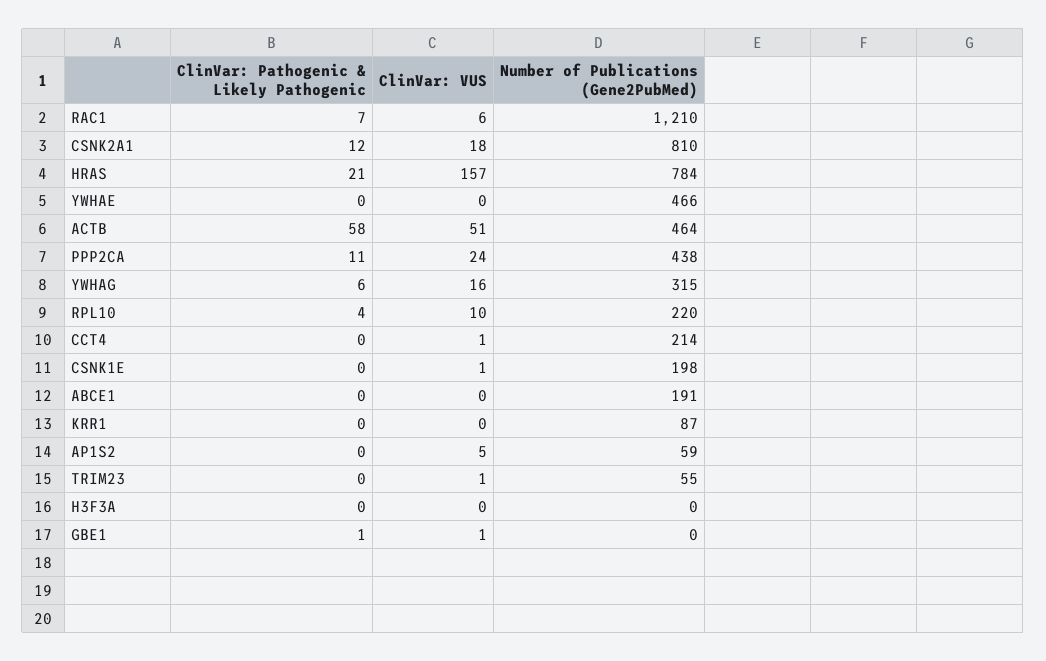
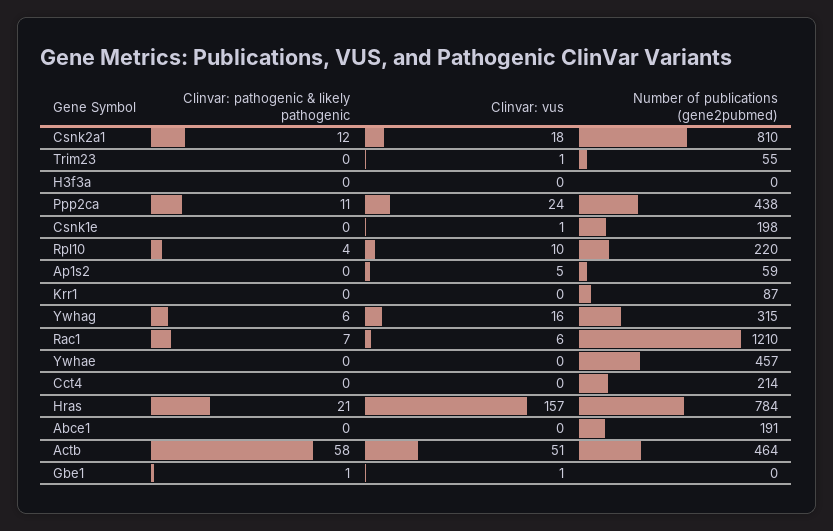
Number of Publications (Gene2PubMed), YWHAE: 466 -> 457
ClinVar: VUS, CCT4: 1 -> 0

